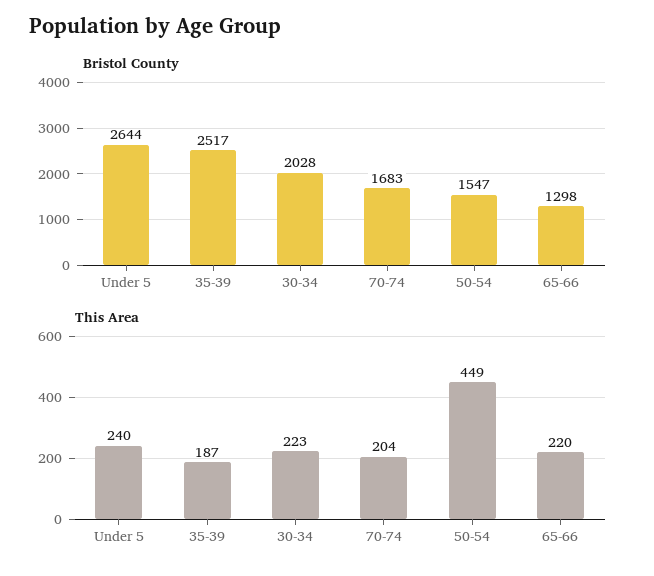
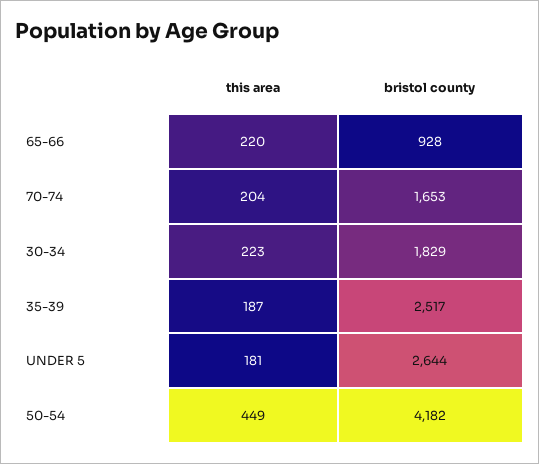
Bristol County, 30-34: 2028 -> 1829
Bristol County, 70-74: 1683 -> 1653
Bristol County, 50-54: 1547 -> 4182
Bristol County, 65-66: 1298 -> 928
This Area, Under 5: 240 -> 181

